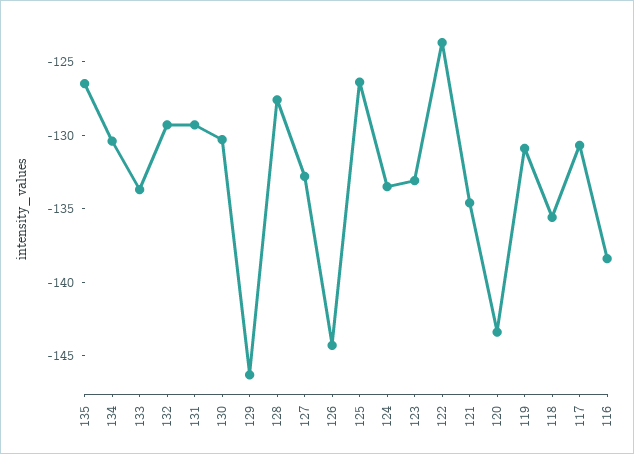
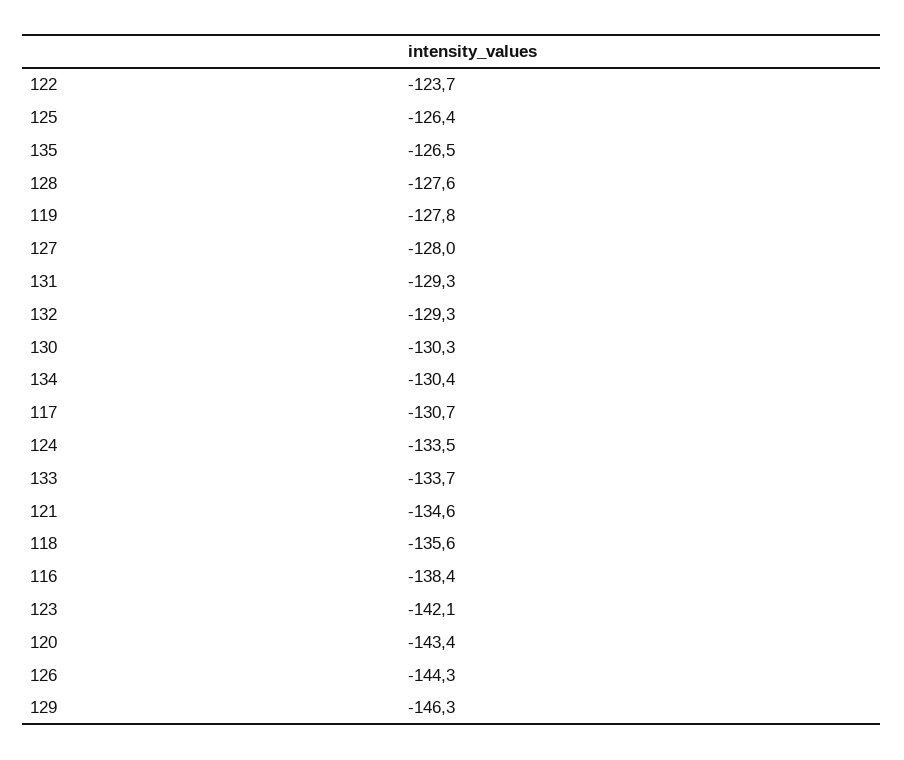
127: -133 -> -128
123: -133 -> -142.1
119: -131 -> -127.8

